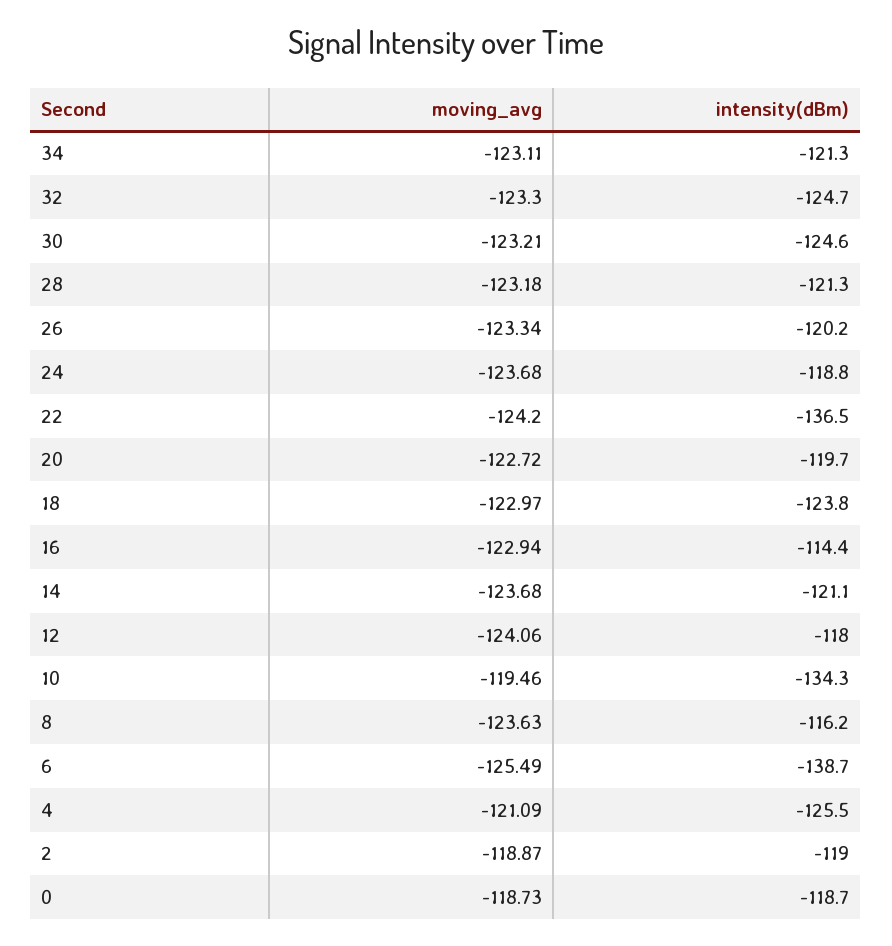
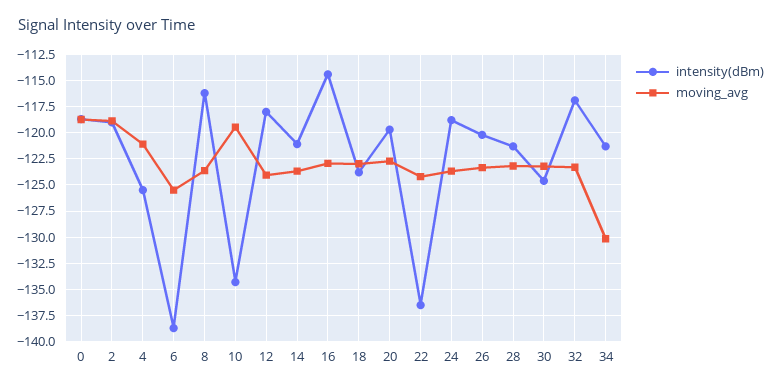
moving_avg, 34: -123.11 -> -130
intensity(dBm), 32: -124.7 -> -117.5

